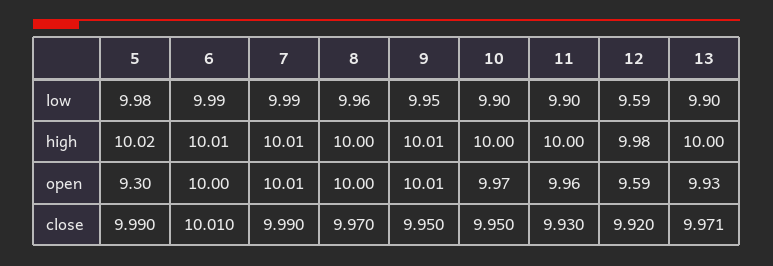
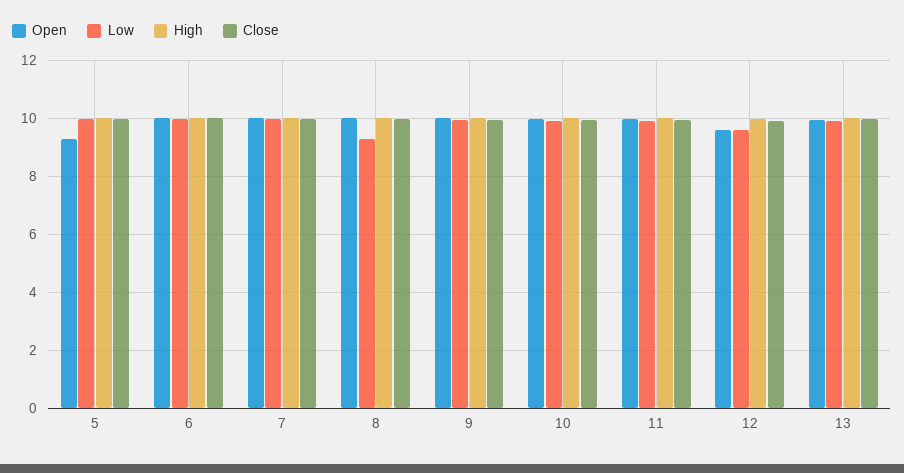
low, 8: 9.96 -> 9.25

